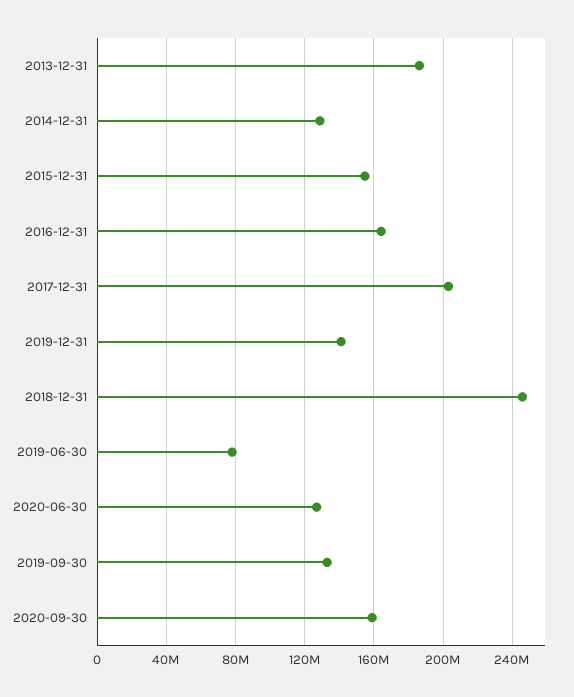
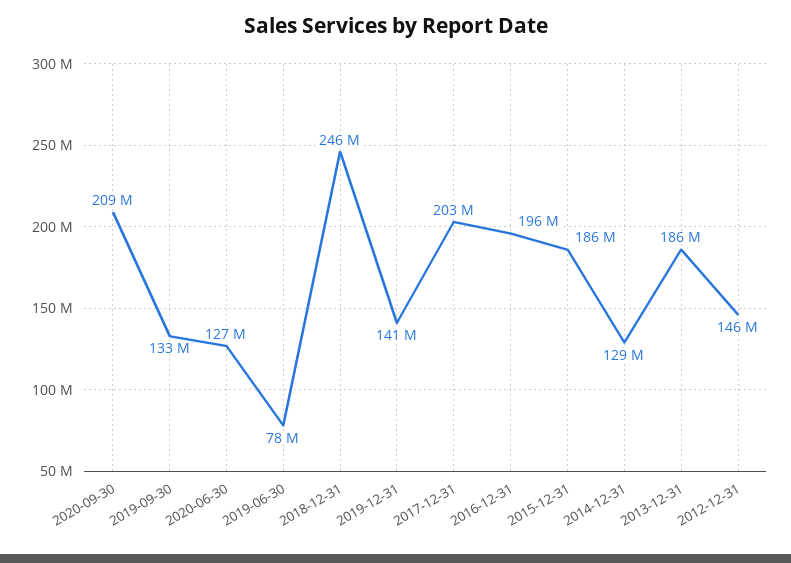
2015-12-31: 155000000 -> 186000000
2016-12-31: 165000000 -> 196000000
2020-09-30: 160000000 -> 209000000
2012-12-31: none -> 146000000

